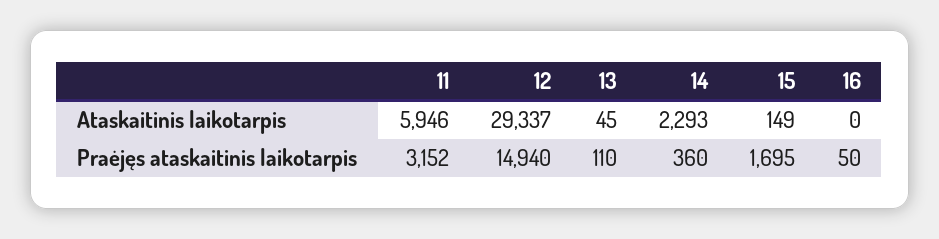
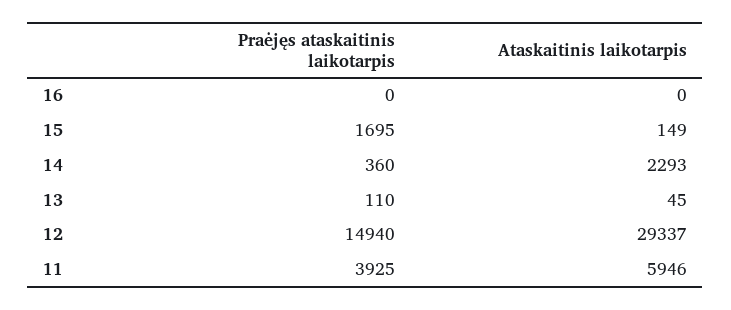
11, Praėjęs ataskaitinis laikotarpis: 3152 -> 3925
16, Praėjęs ataskaitinis laikotarpis: 50 -> 0

